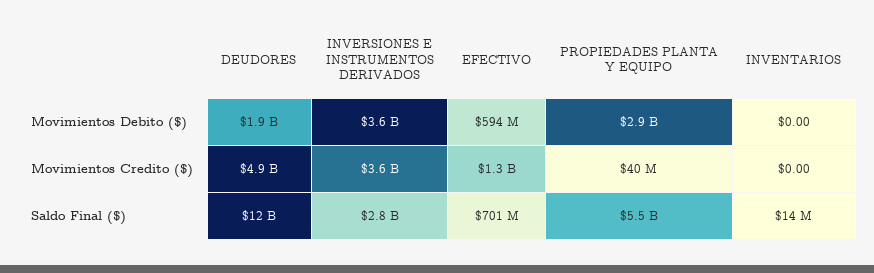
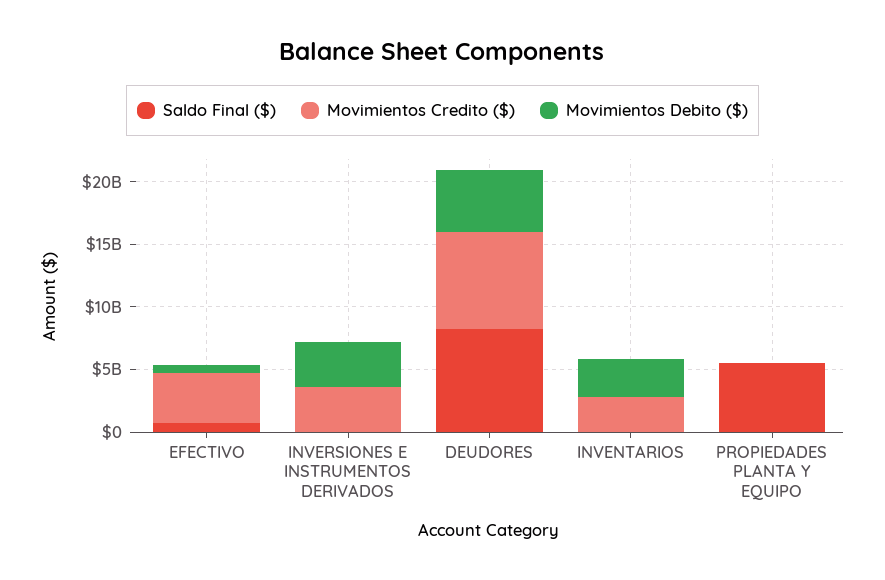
Movimientos Debito ($), DEUDORES: 1900000000 -> 5000000000
Movimientos Debito ($), PROPIEDADES PLANTA Y EQUIPO: 2900000000 -> 0
Movimientos Debito ($), INVENTARIOS: 0 -> 3000000000
Movimientos Credito ($), DEUDORES: 4900000000 -> 8000000000
Movimientos Credito ($), EFECTIVO: 1300000000 -> 4000000000
Movimientos Credito ($), INVENTARIOS: 0 -> 3000000000
Saldo Final ($), DEUDORES: 12000000000 -> 8000000000
Saldo Final ($), INVERSIONES E INSTRUMENTOS DERIVADOS: 2800000000 -> 0

